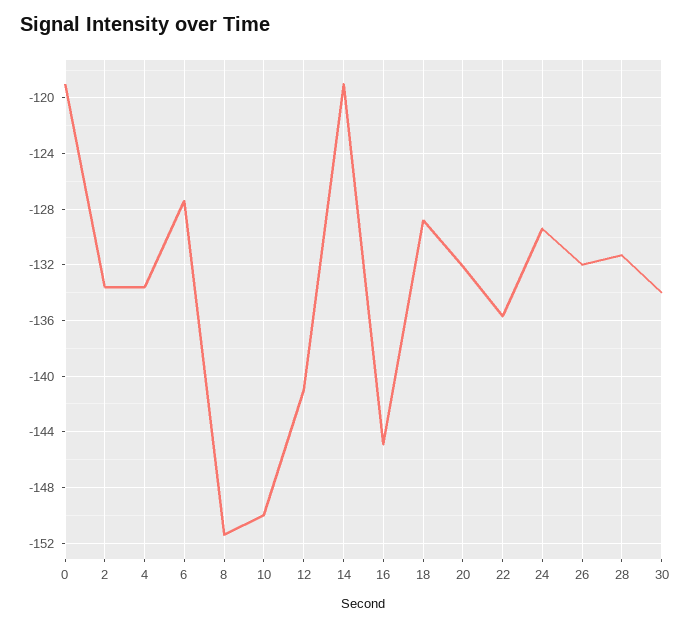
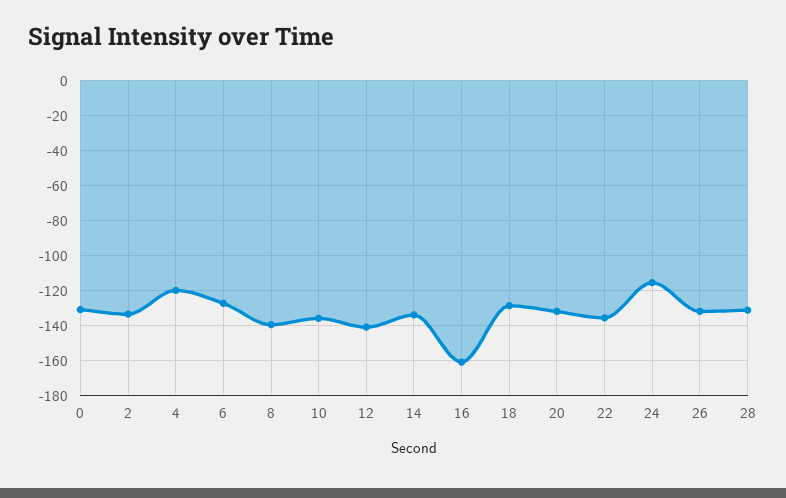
0: -119 -> -130
4: -133.5 -> -120
8: -151.5 -> -140
10: -150 -> -135
14: -119 -> -135
16: -145 -> -160
24: -129.5 -> -115
30: -134 -> none

